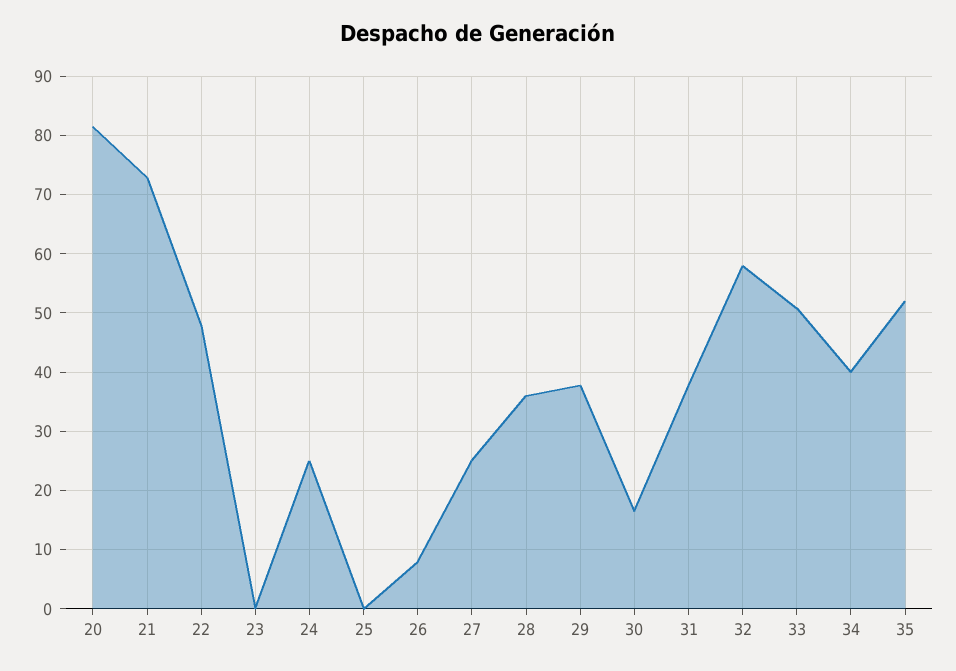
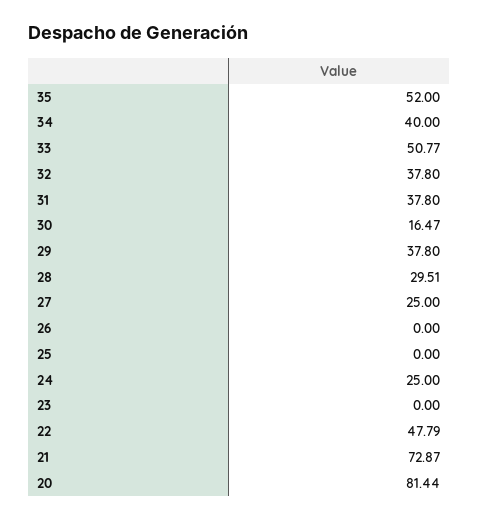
26: 8 -> 0
28: 36 -> 29.51
32: 58 -> 37.8

